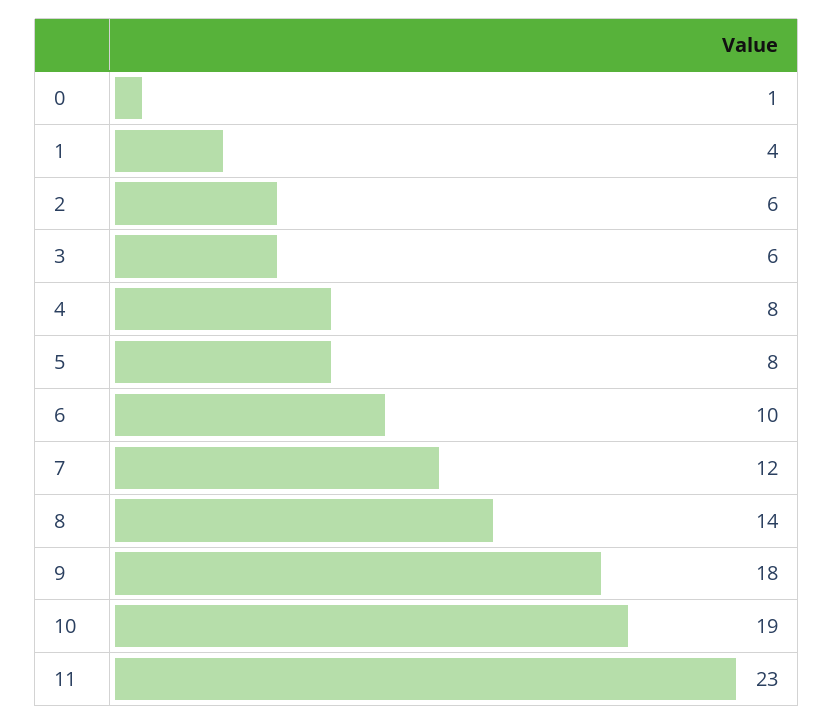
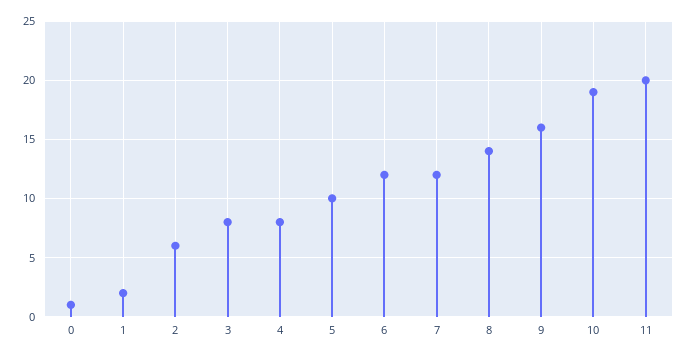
1: 4 -> 2
3: 6 -> 8
5: 8 -> 10
6: 10 -> 12
9: 18 -> 16
11: 23 -> 20

